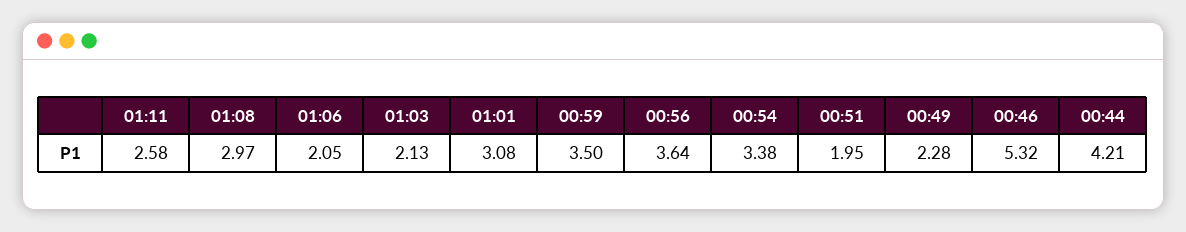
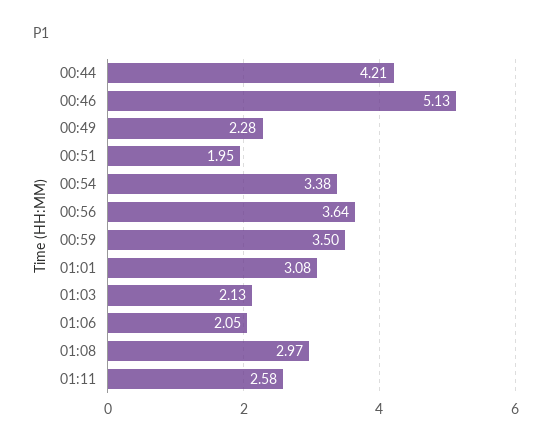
00:46: 5.32 -> 5.13

